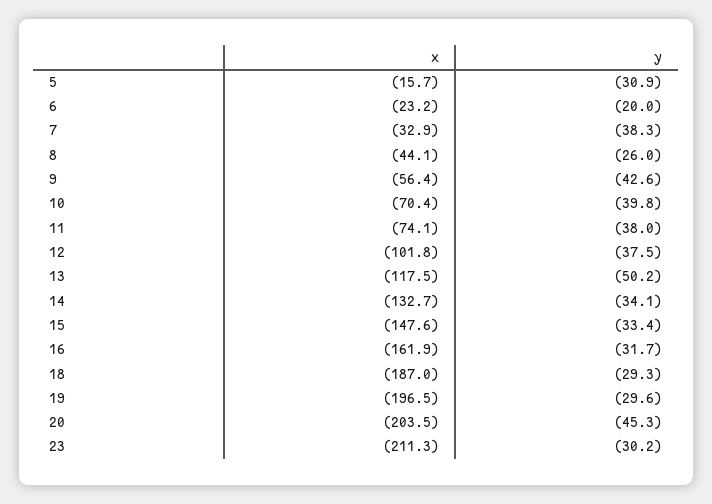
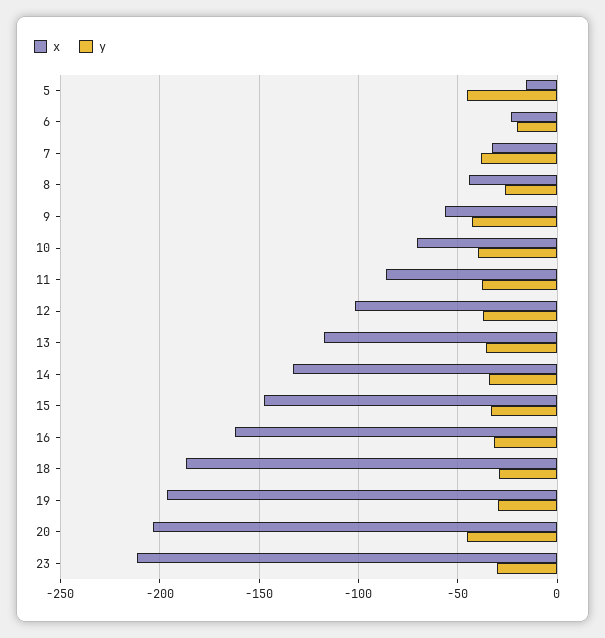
y, 5: -30.9 -> -45
x, 11: -74.1 -> -85
y, 13: -50.2 -> -35

